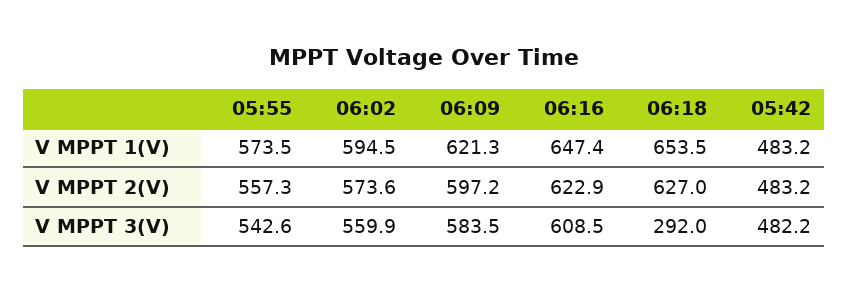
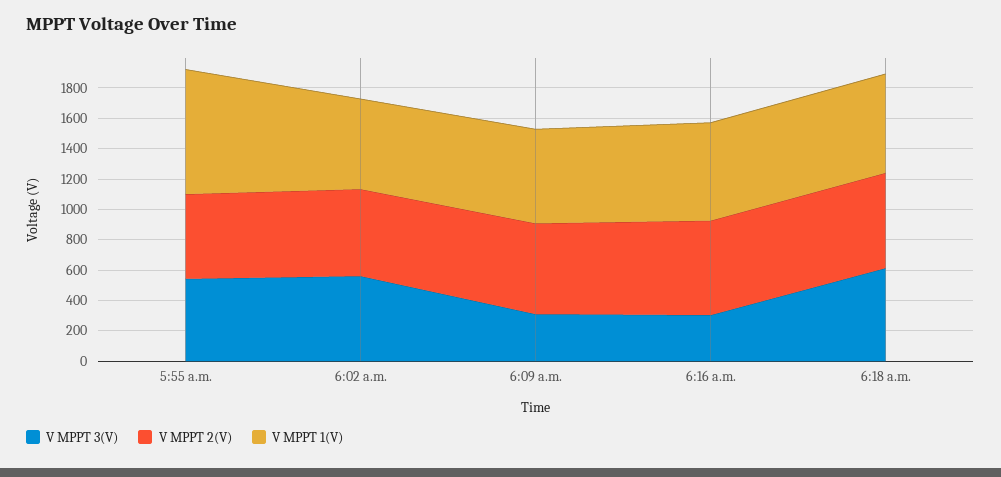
V MPPT 1(V), 05:55: 573.5 -> 800
V MPPT 1(V), 05:42: 483.2 -> none
V MPPT 2(V), 05:42: 483.2 -> none
V MPPT 3(V), 06:09: 583.5 -> 300
V MPPT 3(V), 06:16: 608.5 -> 300
V MPPT 3(V), 06:18: 292 -> 600
V MPPT 3(V), 05:42: 482.2 -> none

